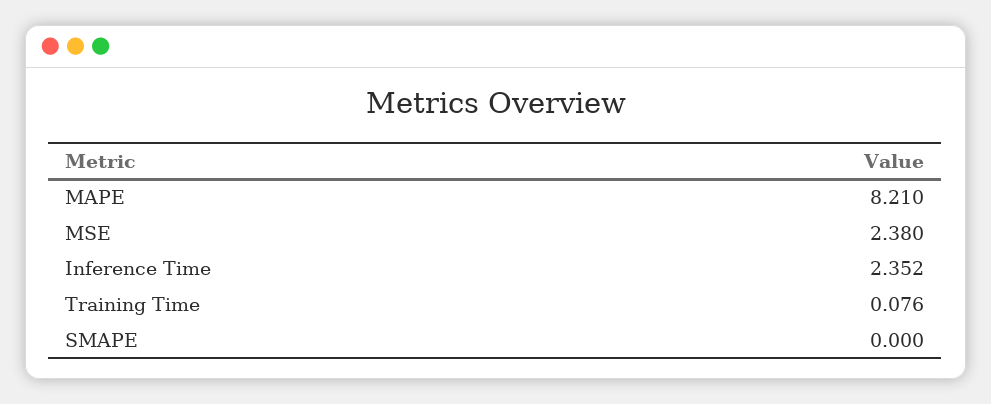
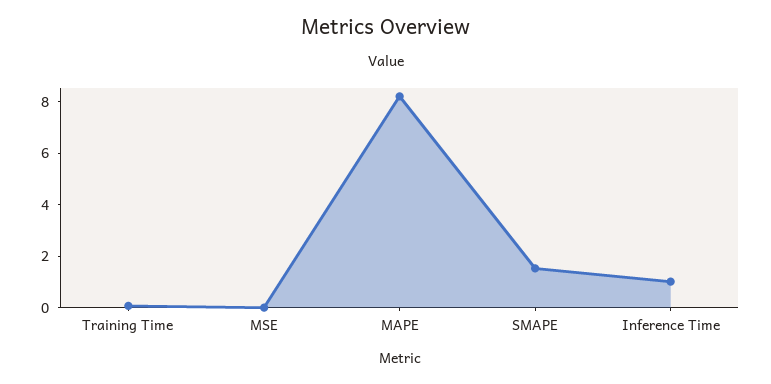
MSE: 2.38 -> 0
Inference Time: 2.352 -> 1
SMAPE: 0 -> 1.5

